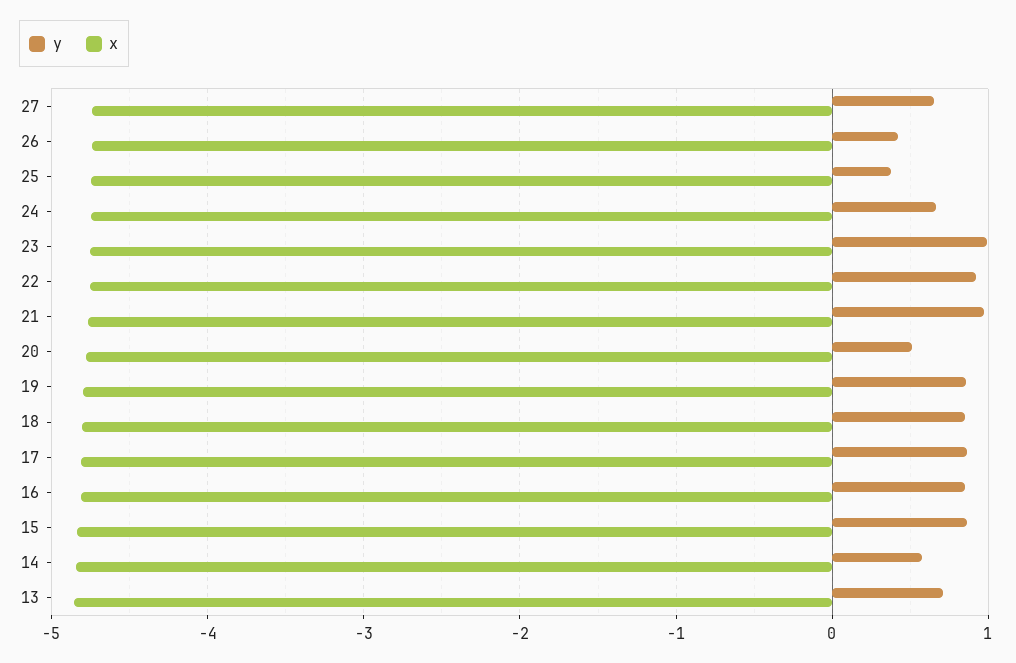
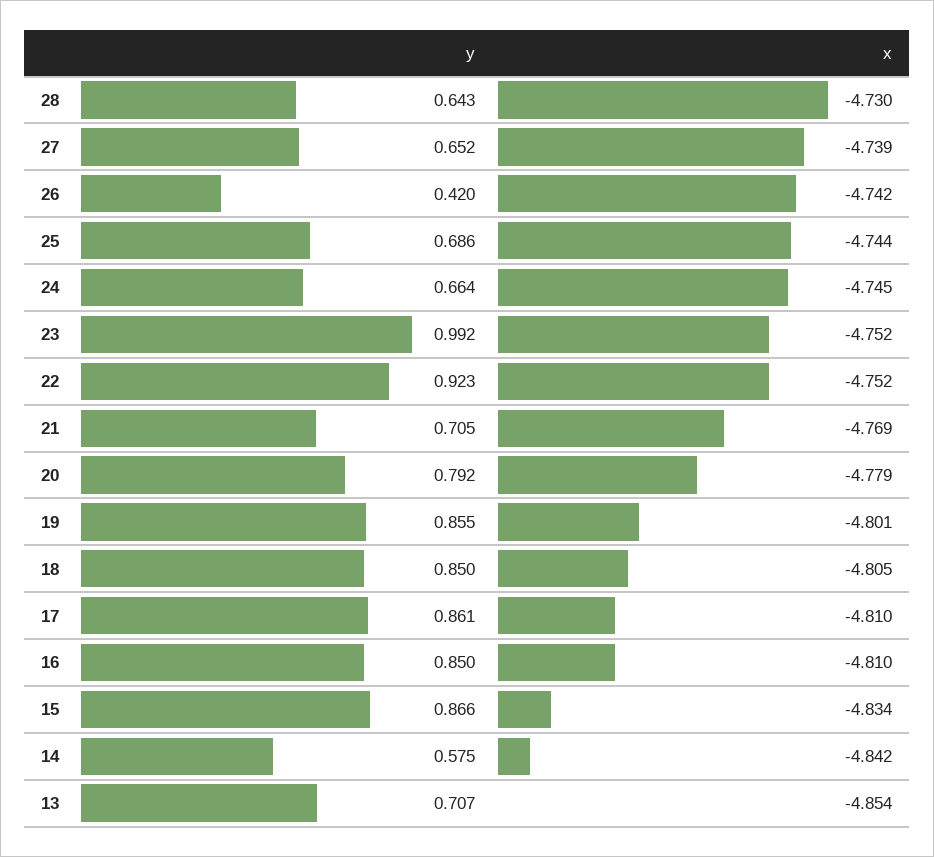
y, 25: 0.4 -> 0.686
y, 21: 1 -> 0.705
y, 20: 0.5 -> 0.792
y, 28: none -> 0.643
x, 28: none -> -4.73

